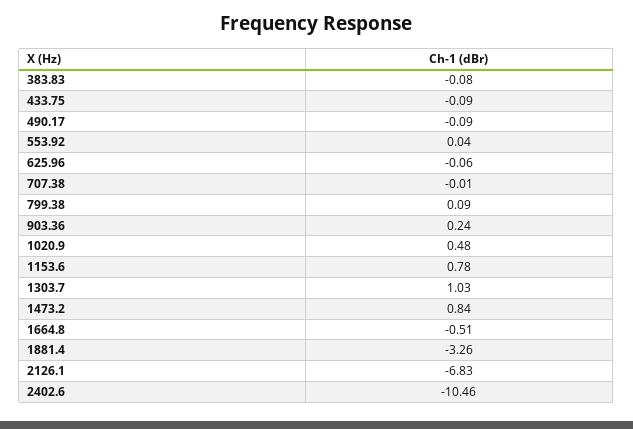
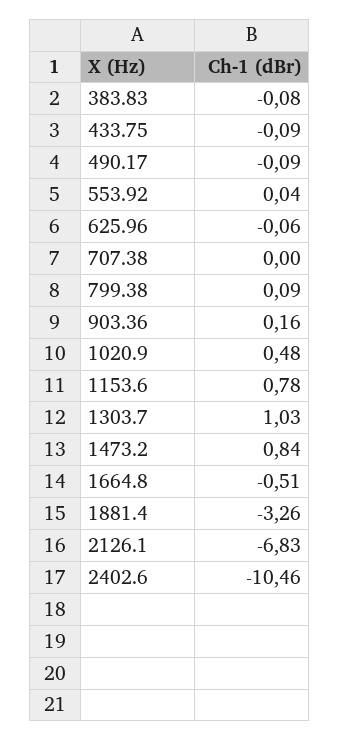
707.38: -0.01 -> 0
903.36: 0.24 -> 0.16

